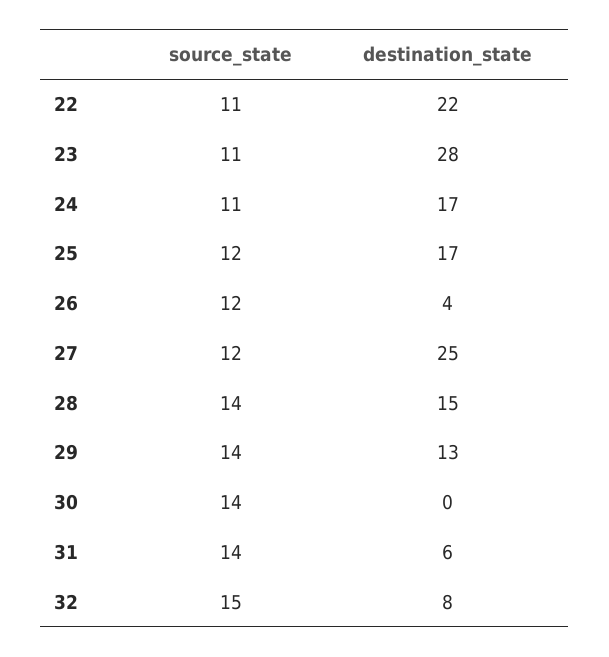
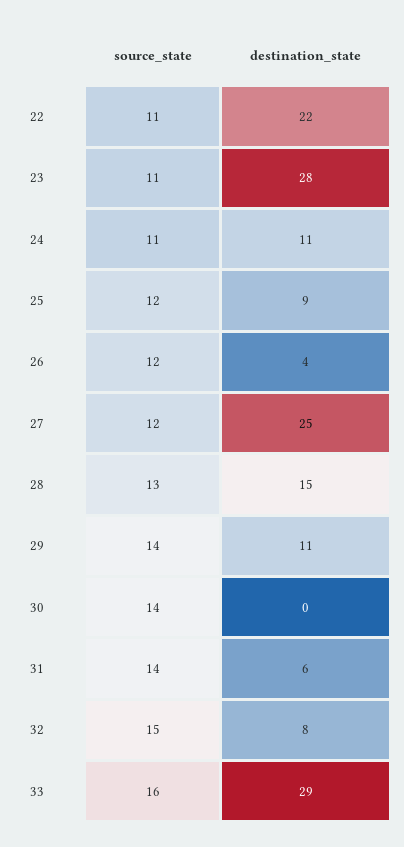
destination_state, 24: 17 -> 11
destination_state, 25: 17 -> 9
source_state, 28: 14 -> 13
destination_state, 29: 13 -> 11
source_state, 33: none -> 16
destination_state, 33: none -> 29

